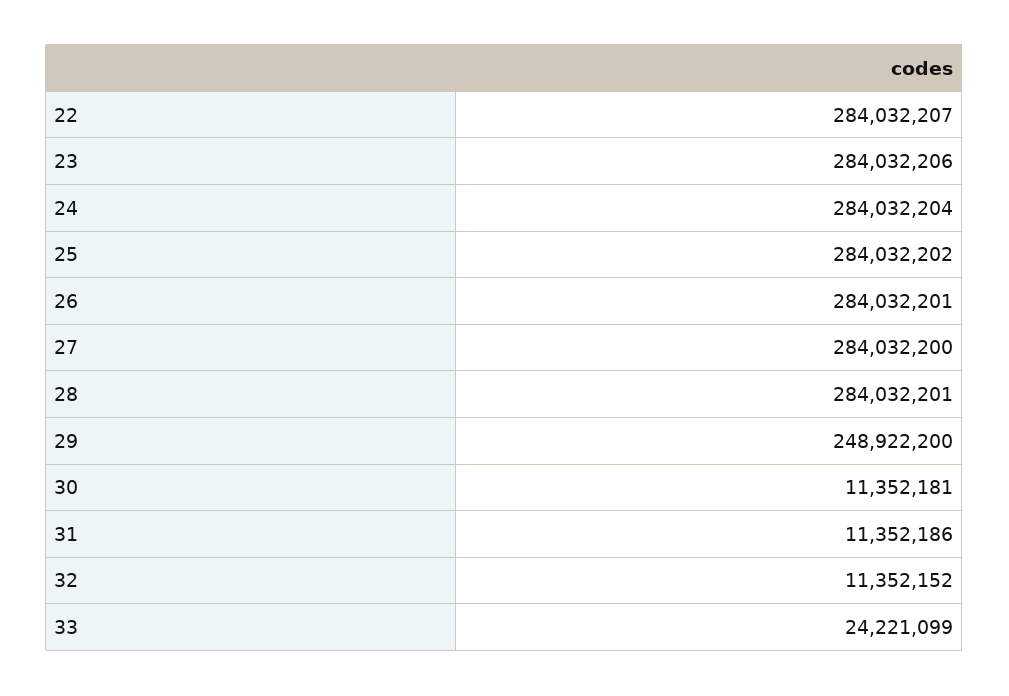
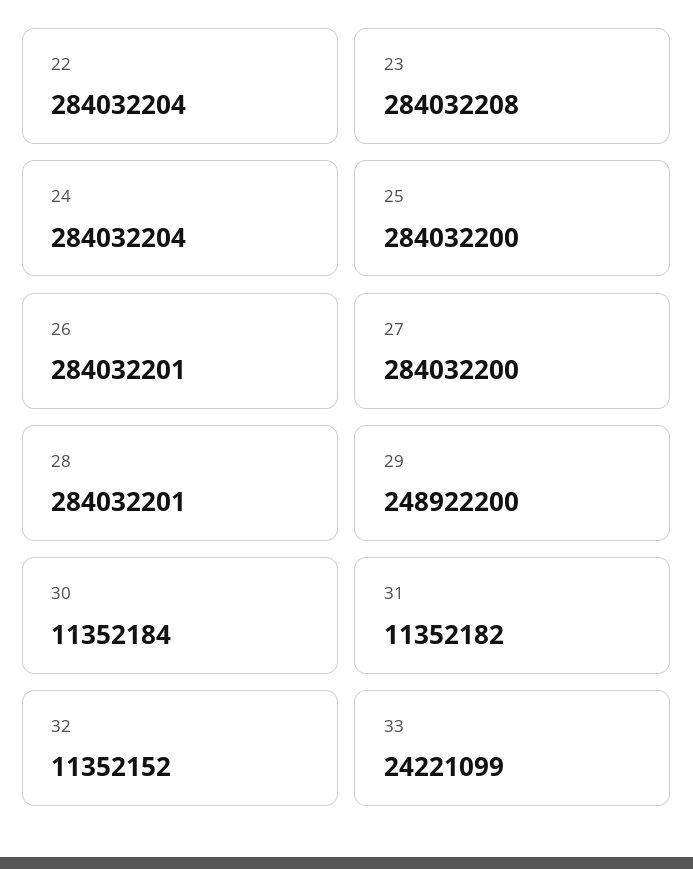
22: 284032207 -> 284032204
23: 284032206 -> 284032208
25: 284032202 -> 284032200
30: 11352181 -> 11352184
31: 11352186 -> 11352182

